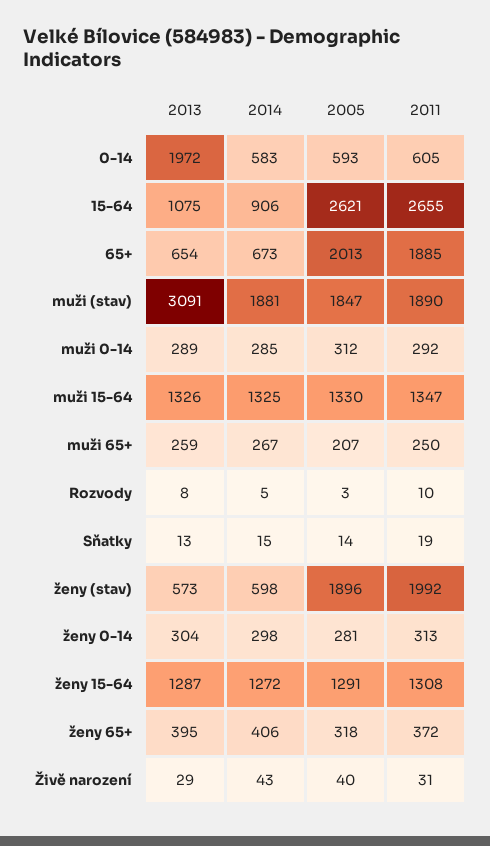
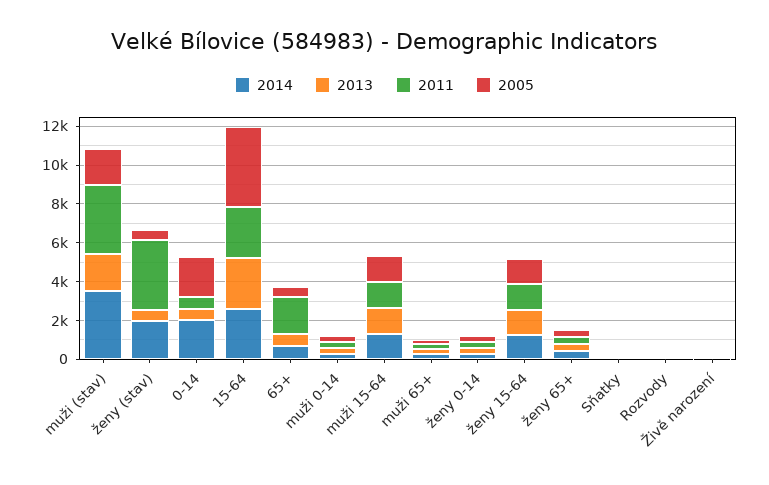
2013, 0-14: 1972 -> 500
2014, 0-14: 583 -> 2000
2005, 0-14: 593 -> 2000
2013, 15-64: 1075 -> 2500
2014, 15-64: 906 -> 2500
2005, 15-64: 2621 -> 4000
2005, 65+: 2013 -> 500
2013, muži (stav): 3091 -> 2000
2014, muži (stav): 1881 -> 3500
2011, muži (stav): 1890 -> 3500
2014, ženy (stav): 598 -> 2000
2005, ženy (stav): 1896 -> 500
2011, ženy (stav): 1992 -> 3500

